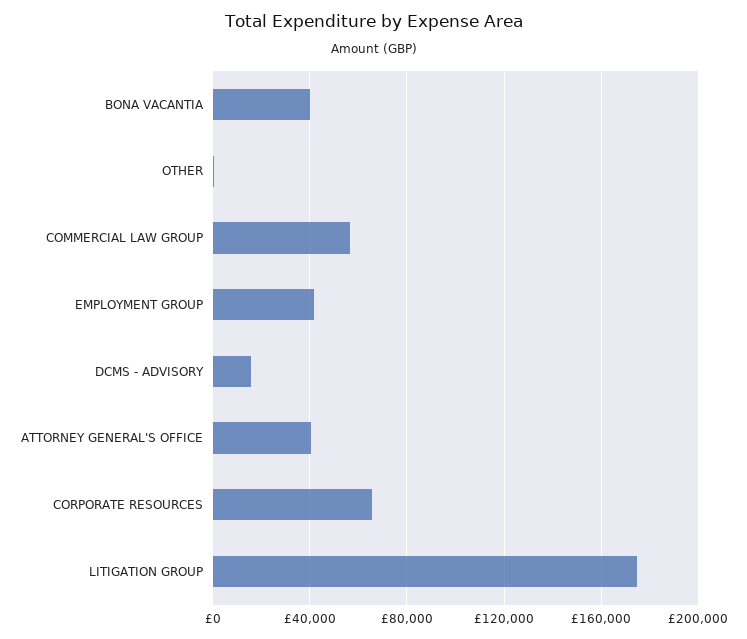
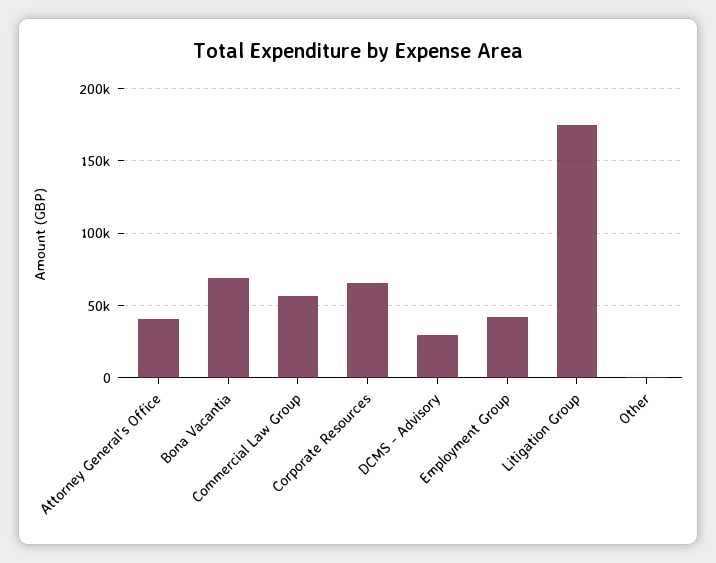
BONA VACANTIA: 40000 -> 70000
DCMS - ADVISORY: 15000 -> 30000

